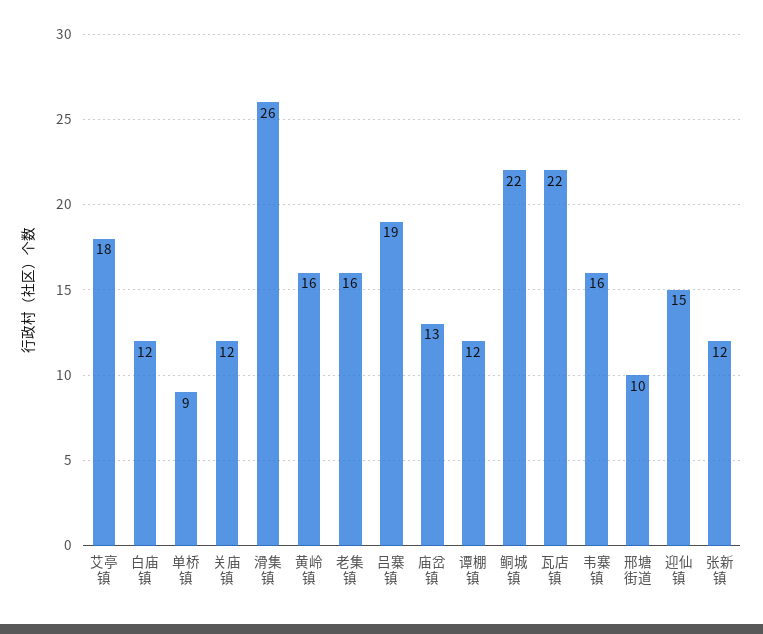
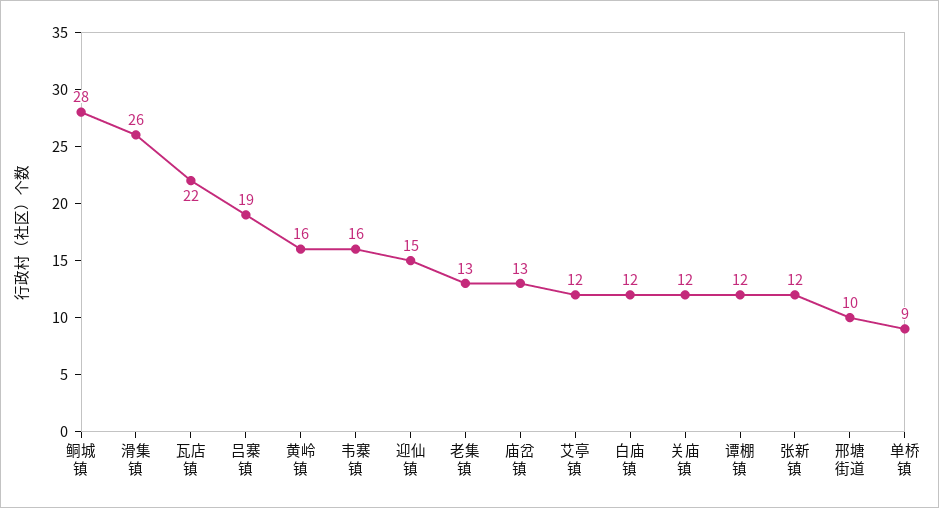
艾亭镇: 18 -> 12
老集镇: 16 -> 13
鲖城镇: 22 -> 28

